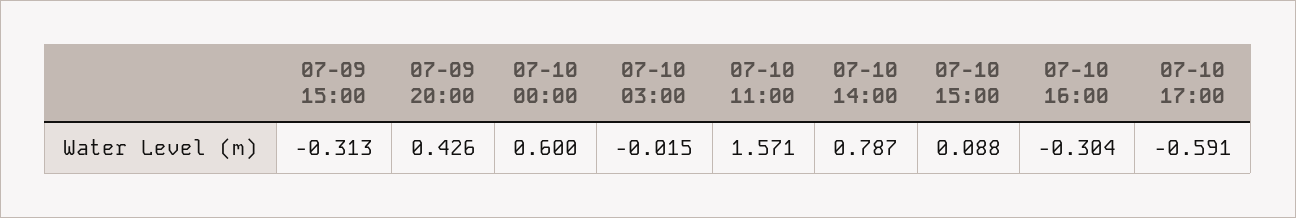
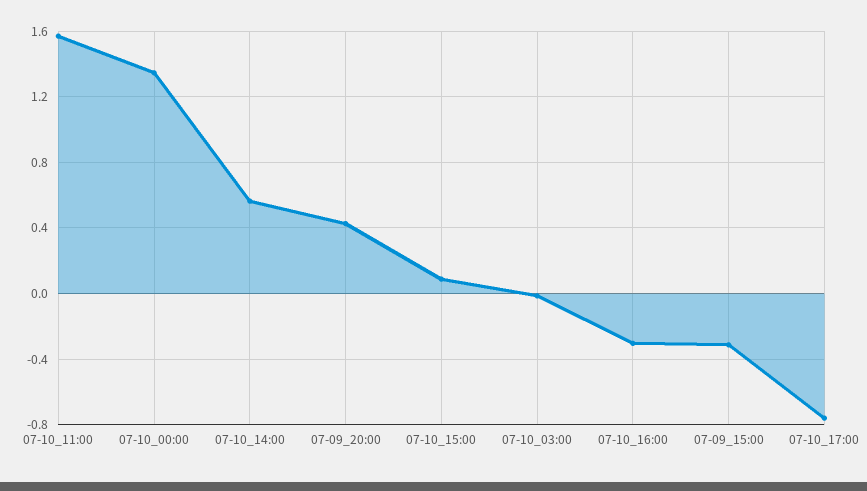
07-10 00:00: 0.6 -> 1.35
07-10 14:00: 0.787 -> 0.55
07-10 17:00: -0.591 -> -0.75

